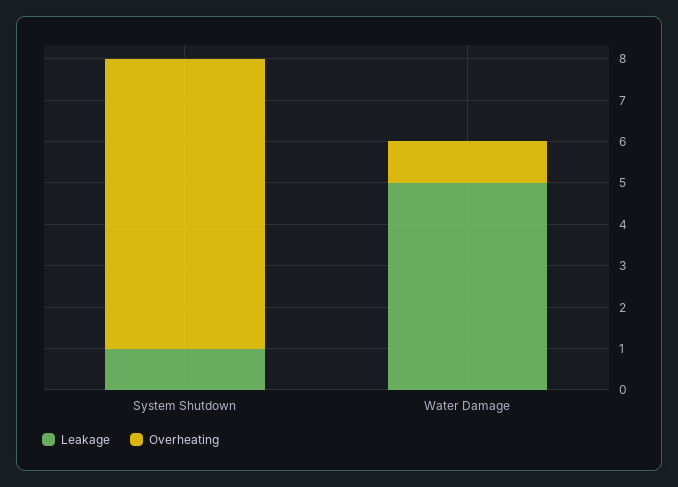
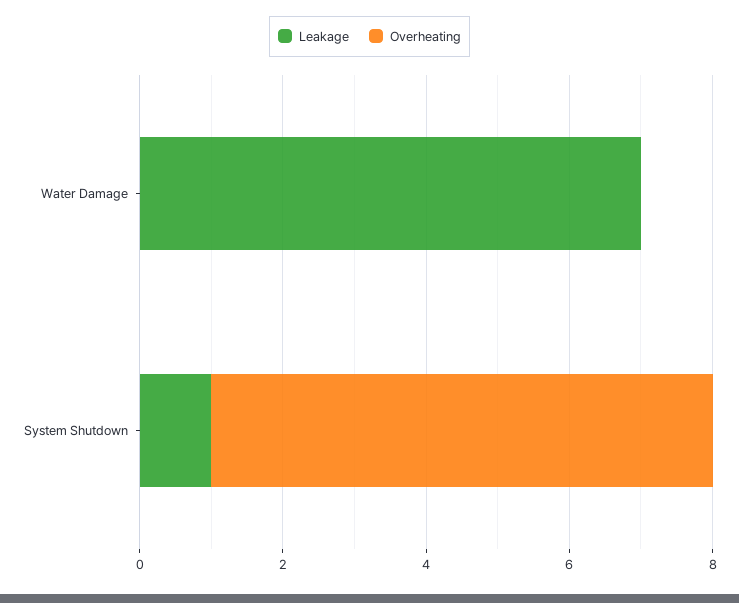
Leakage, Water Damage: 5 -> 7
Overheating, Water Damage: 1 -> 0

